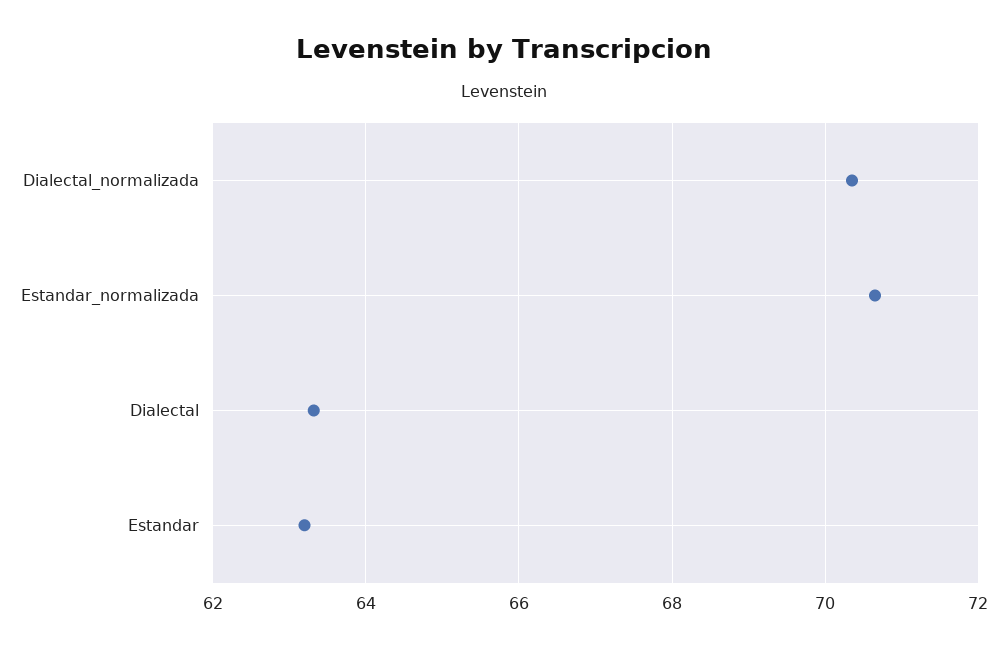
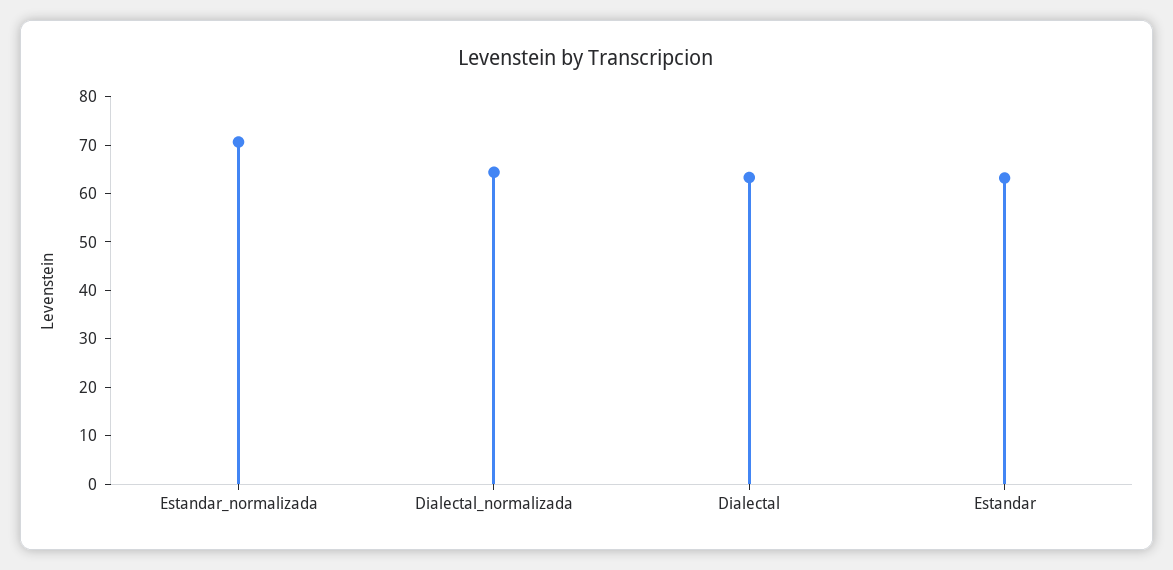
Dialectal_normalizada: 70.4 -> 64

